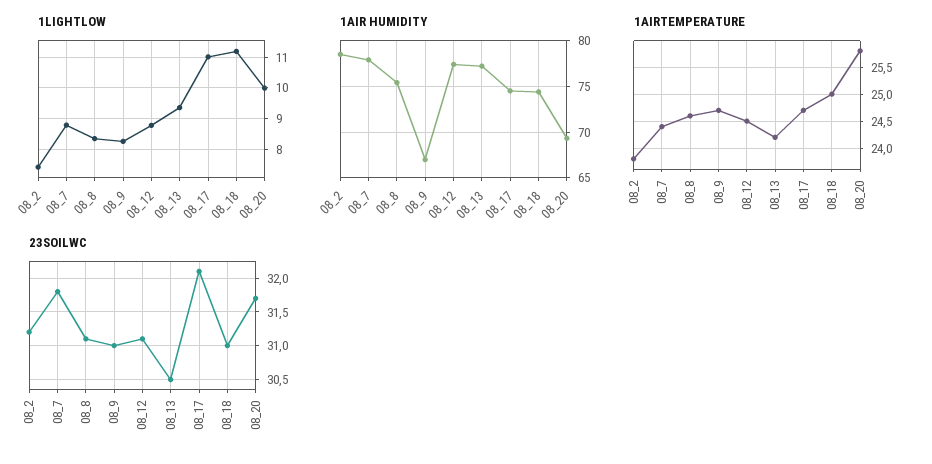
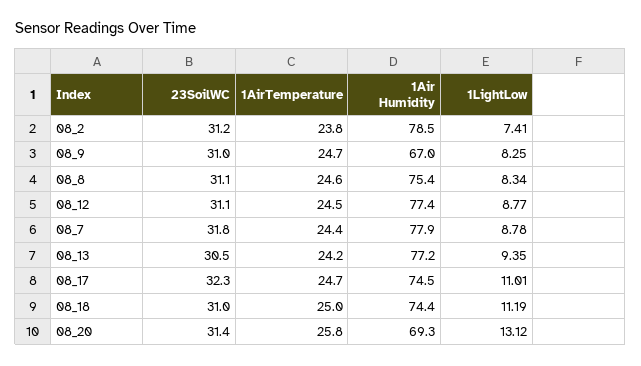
1LIGHTLOW, 08_20: 10 -> 13.12
23SOILWC, 08_17: 32.1 -> 32.3
23SOILWC, 08_20: 31.7 -> 31.4

